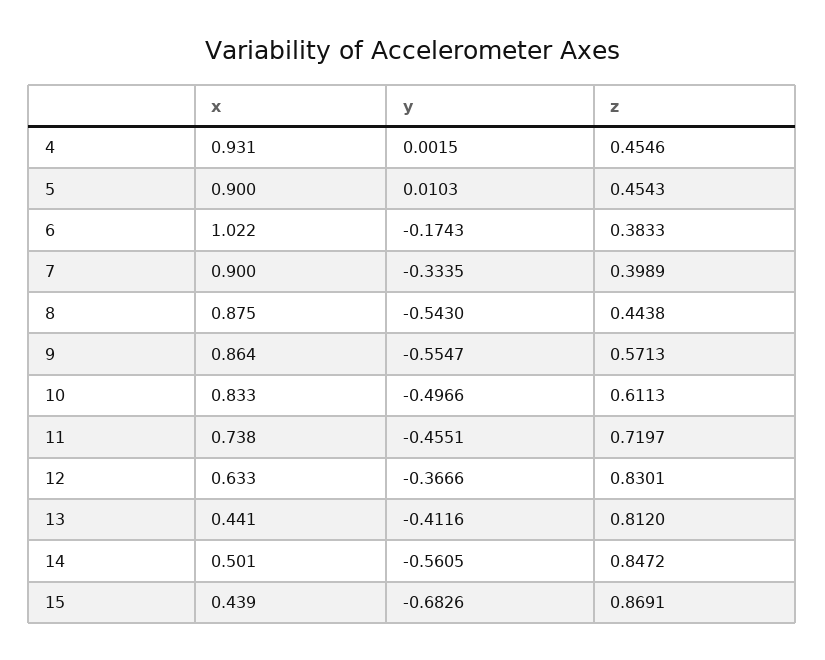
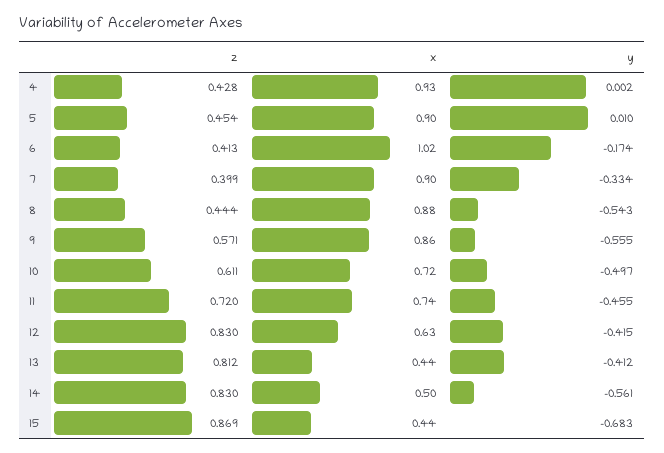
z, 4: 0.4546 -> 0.428
z, 6: 0.3833 -> 0.413
x, 10: 0.833 -> 0.72
y, 12: -0.3666 -> -0.415
z, 14: 0.8472 -> 0.83

